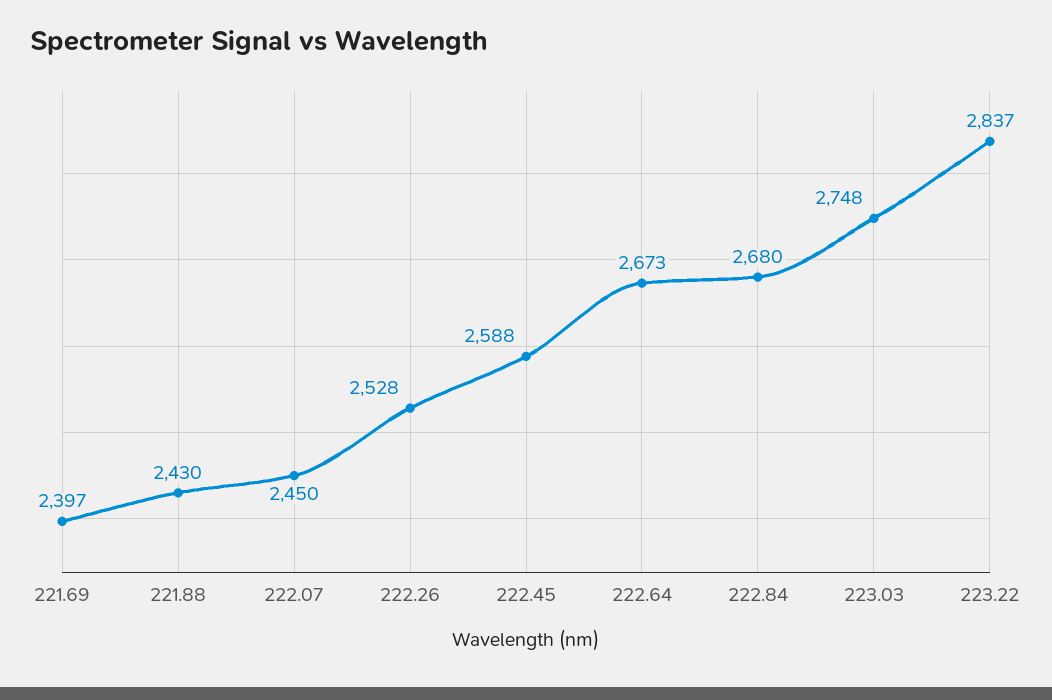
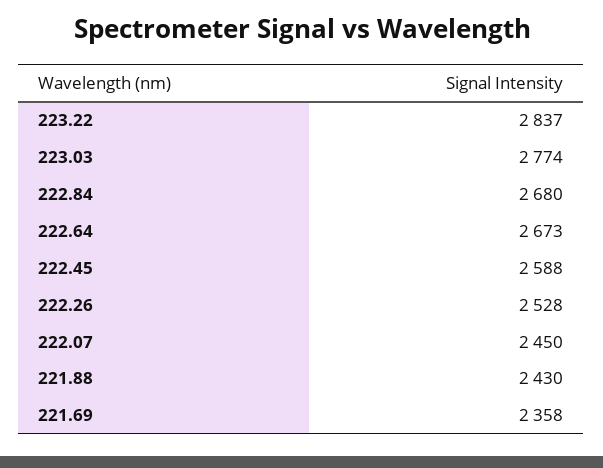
221.69: 2397 -> 2358
223.03: 2748 -> 2774

